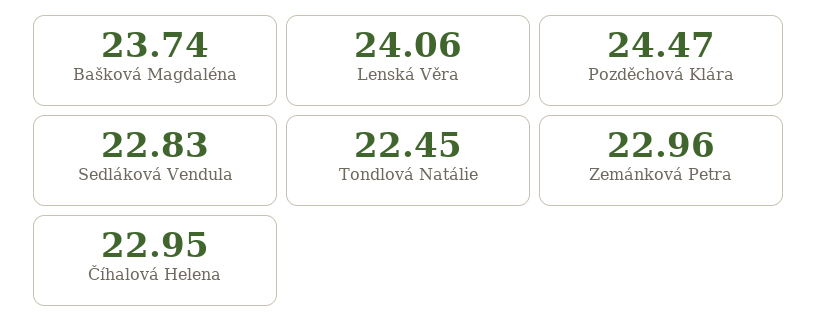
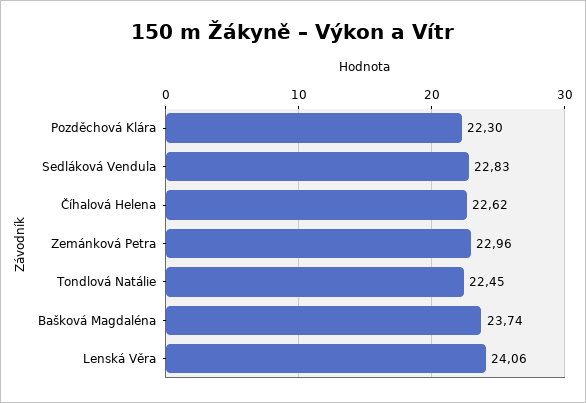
Pozděchová Klára: 24.47 -> 22.3
Číhalová Helena: 22.95 -> 22.62

